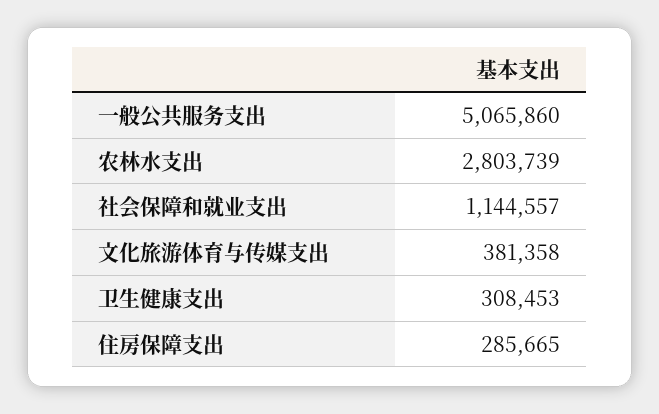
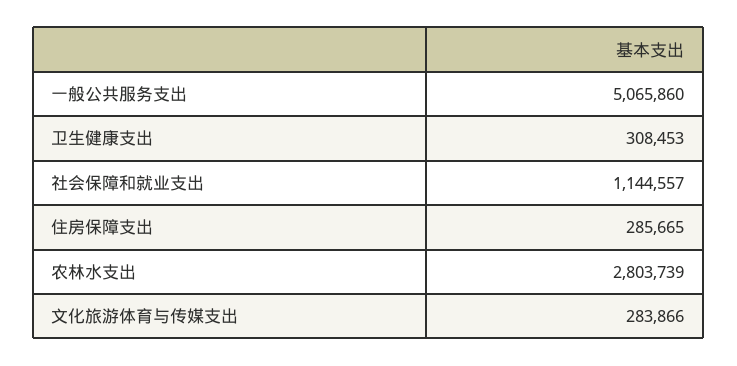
文化旅游体育与传媒支出: 381358 -> 283866

